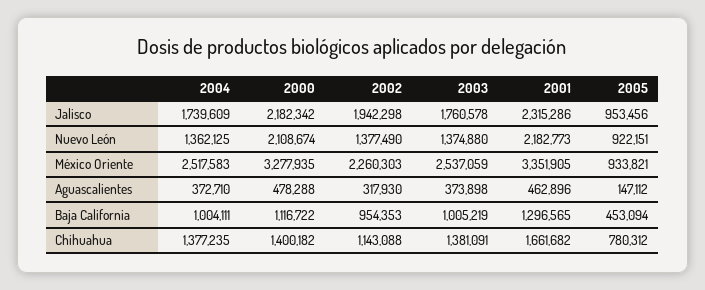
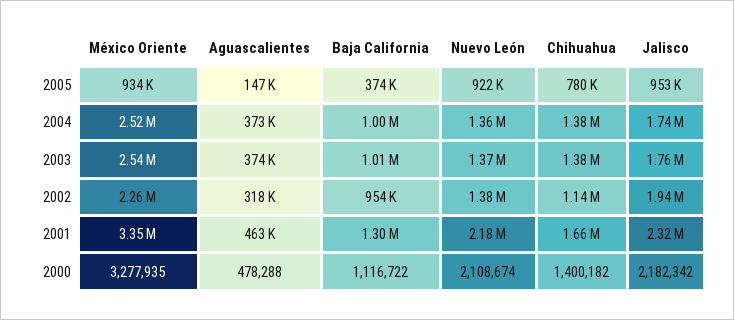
2005, Baja California: 453094 -> 374000

